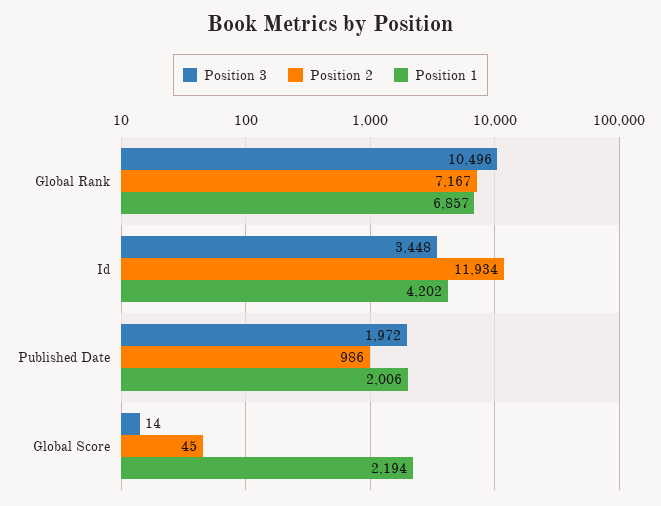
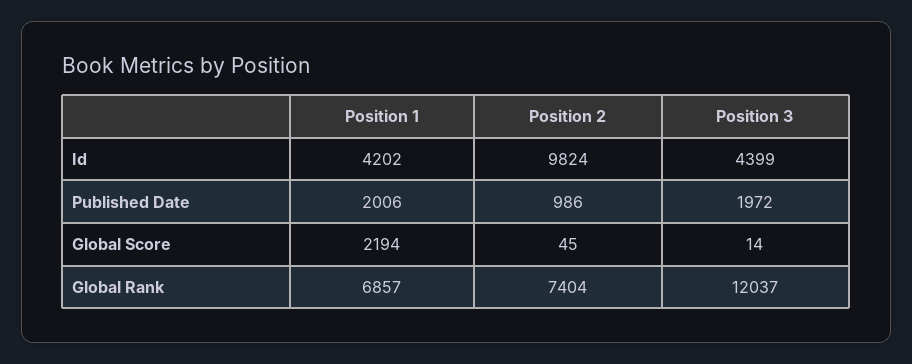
Position 3, Global Rank: 10496 -> 12037
Position 2, Global Rank: 7167 -> 7404
Position 3, Id: 3448 -> 4399
Position 2, Id: 11934 -> 9824

